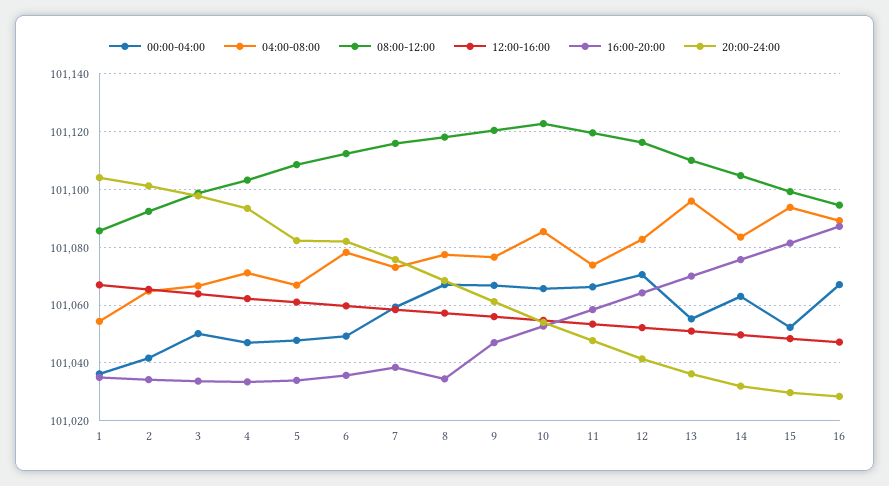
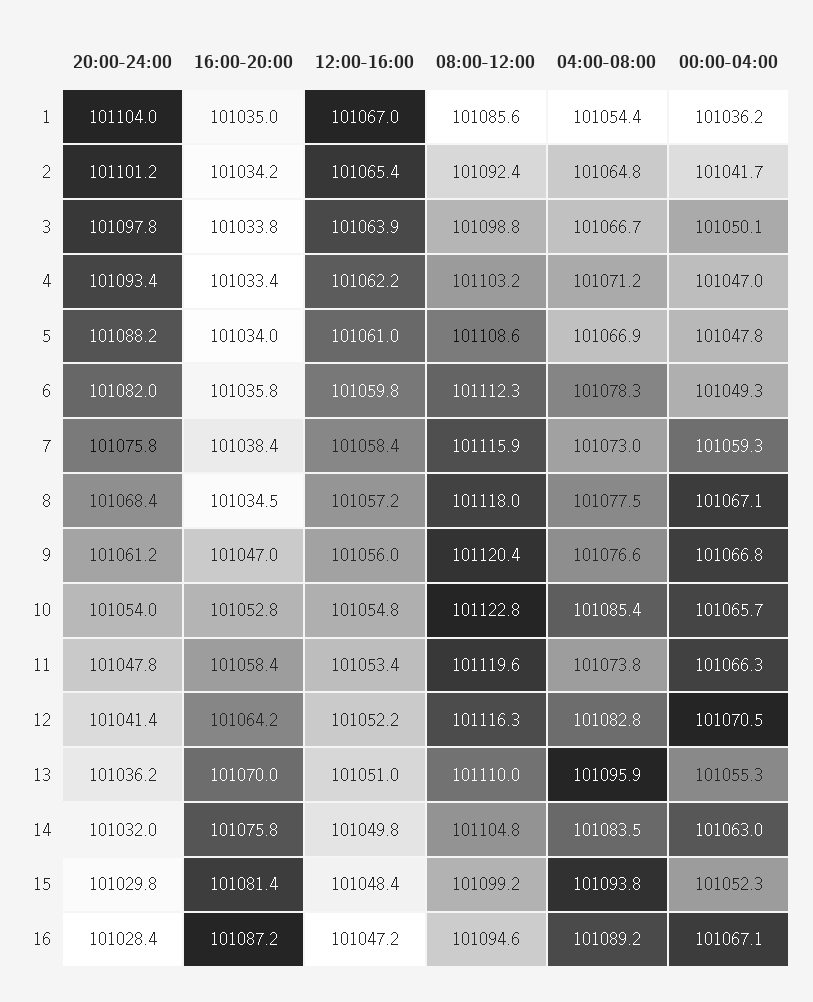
20:00-24:00, 5: 101082.5 -> 101088.2

